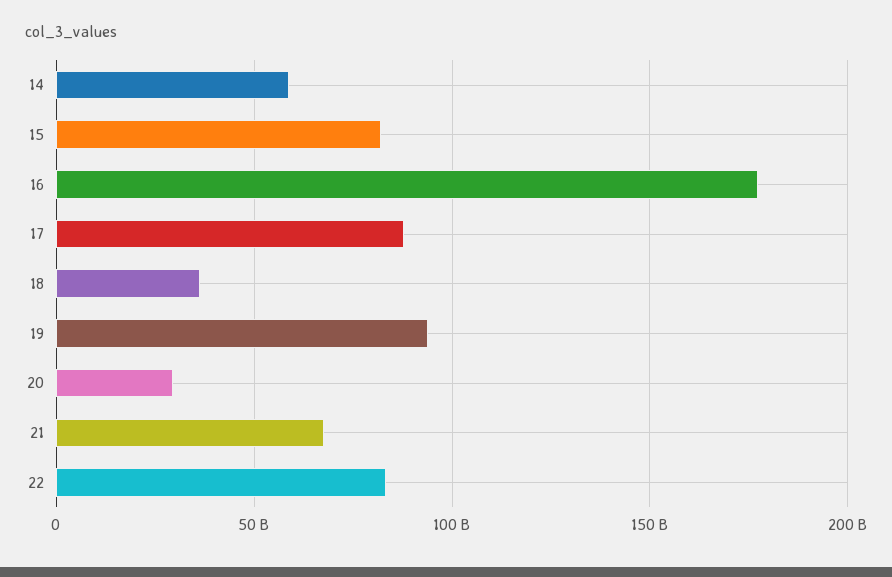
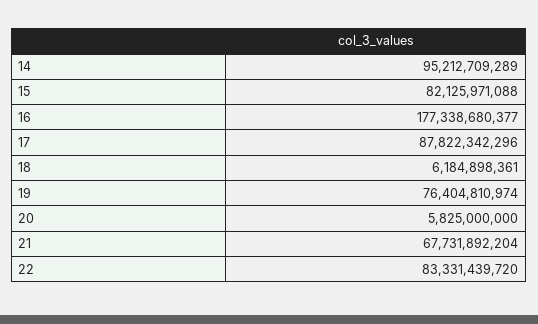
14: 60000000000 -> 95212709289
18: 35000000000 -> 6184898361
19: 95000000000 -> 76404810974
20: 30000000000 -> 5825000000

